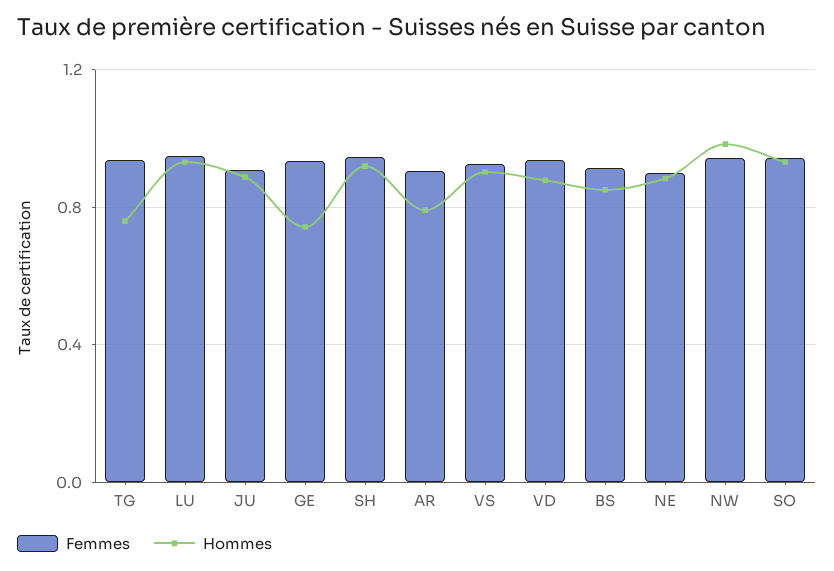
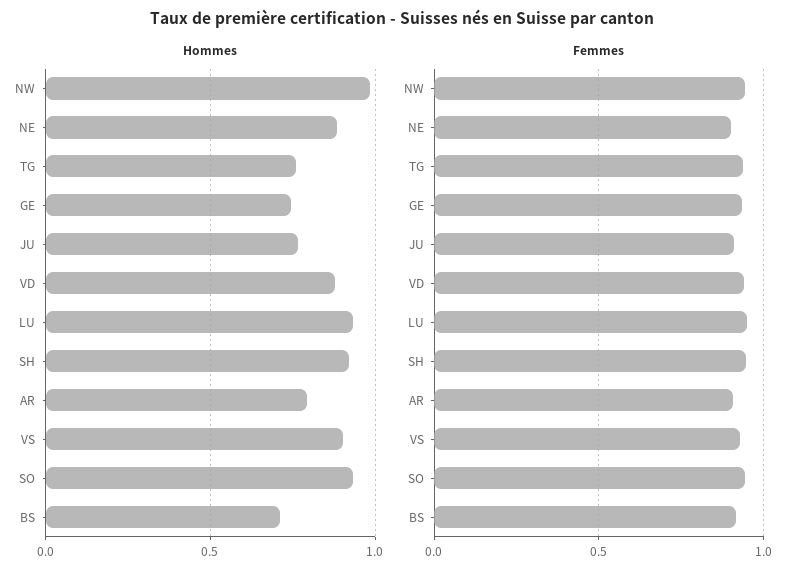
Hommes, JU: 0.9 -> 0.75
Hommes, BS: 0.85 -> 0.7

